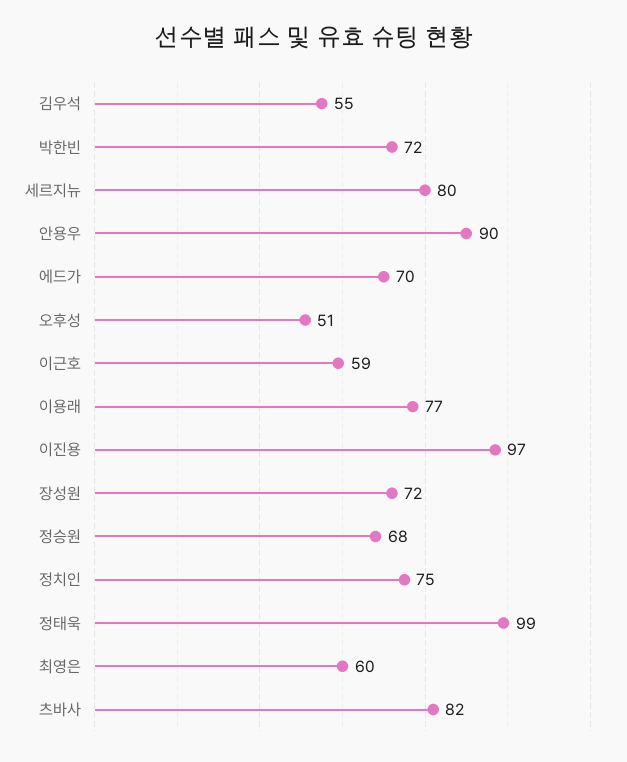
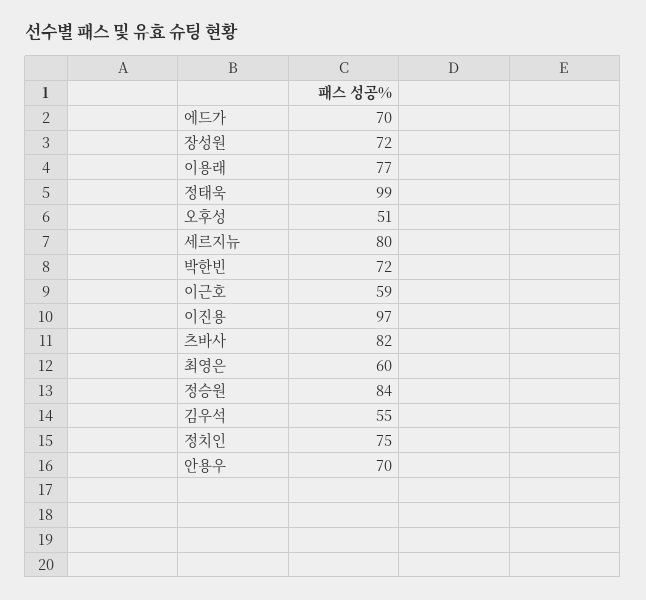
안용우: 90 -> 70
정승원: 68 -> 84

